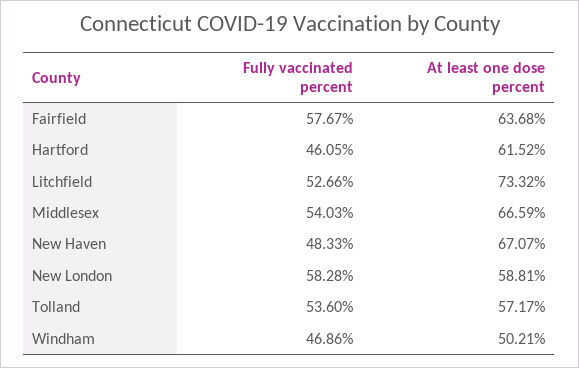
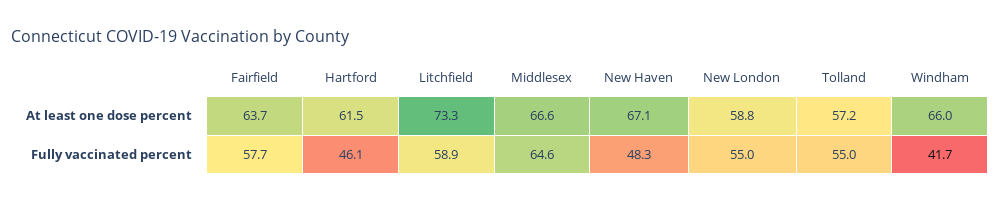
Fully vaccinated percent, Litchfield: 52.66 -> 58.9
Fully vaccinated percent, Middlesex: 54.03 -> 64.6
Fully vaccinated percent, New London: 58.28 -> 55
Fully vaccinated percent, Tolland: 53.6 -> 55
Fully vaccinated percent, Windham: 46.86 -> 41.7
At least one dose percent, Windham: 50.21 -> 66

